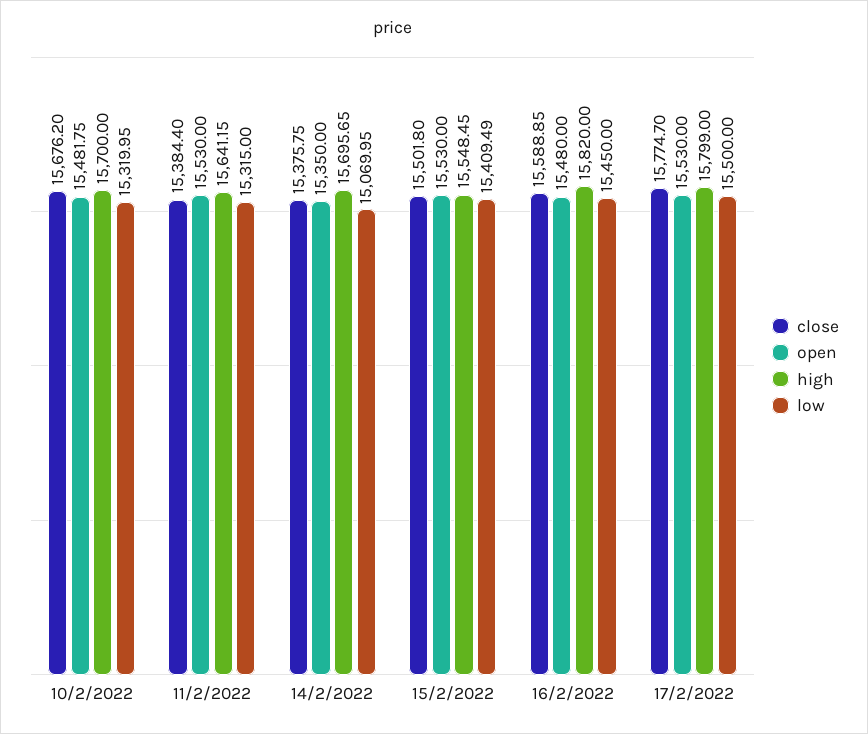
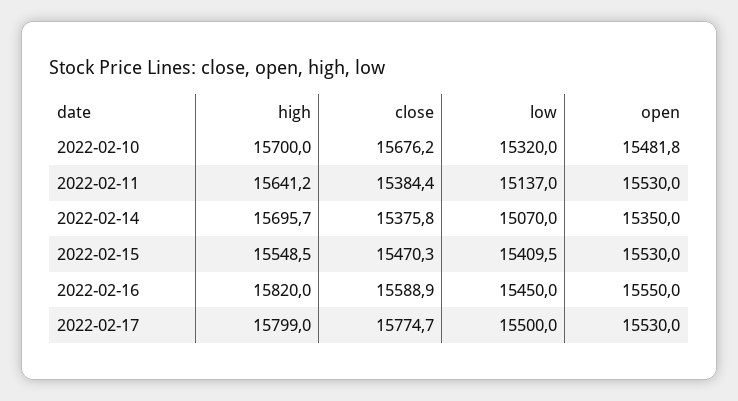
low, 11/2/2022: 15315 -> 15137
close, 15/2/2022: 15501.8 -> 15470.3
open, 16/2/2022: 15480 -> 15550

